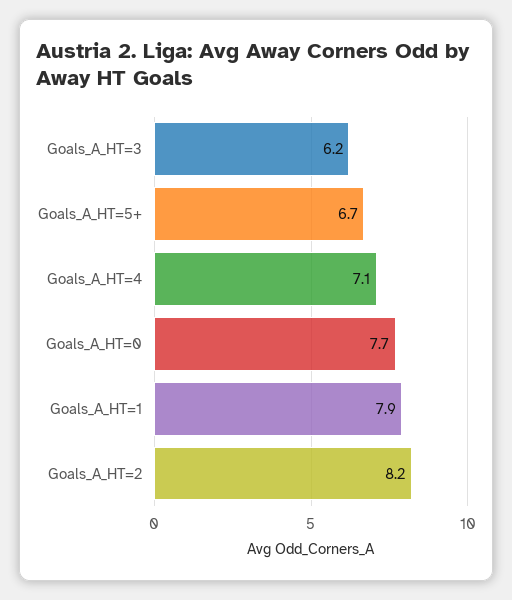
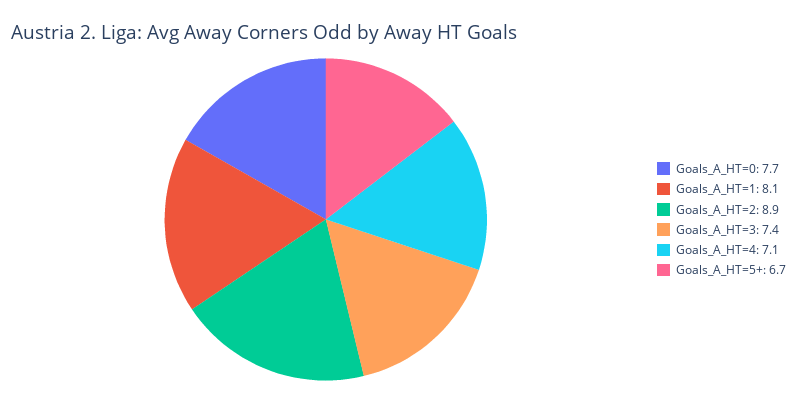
Goals_A_HT=3: 6.2 -> 7.4
Goals_A_HT=1: 7.9 -> 8.1
Goals_A_HT=2: 8.2 -> 8.9

